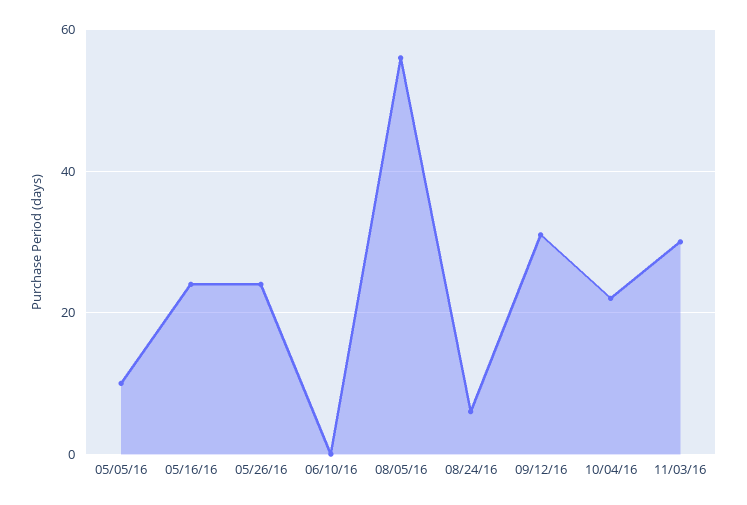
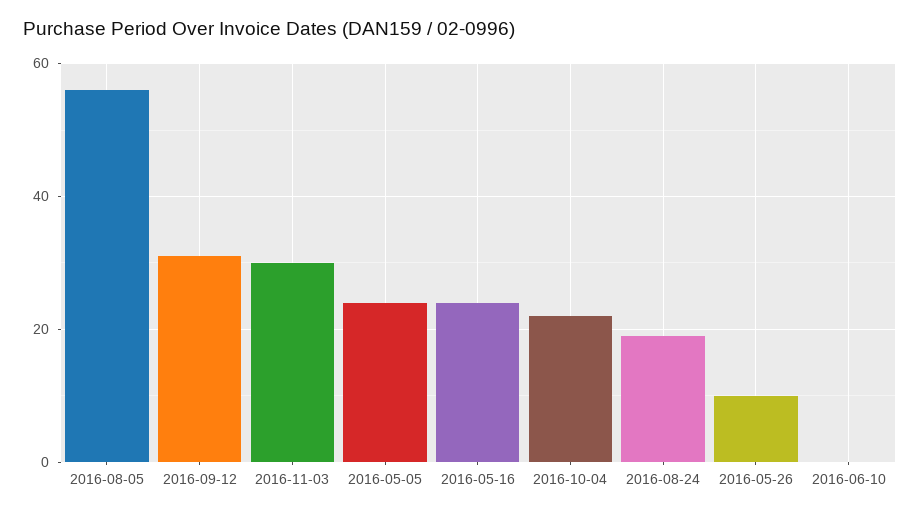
05/05/16: 10 -> 25
05/26/16: 25 -> 10
08/24/16: 5 -> 20

